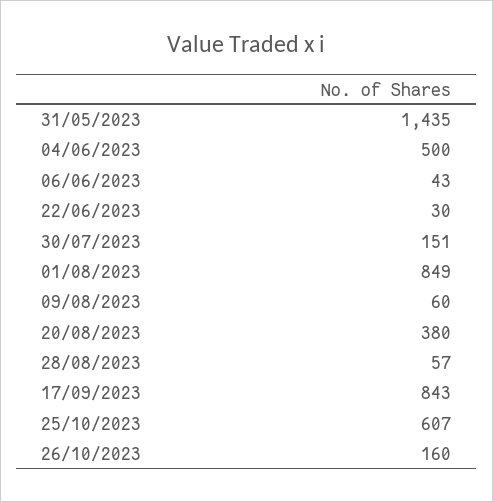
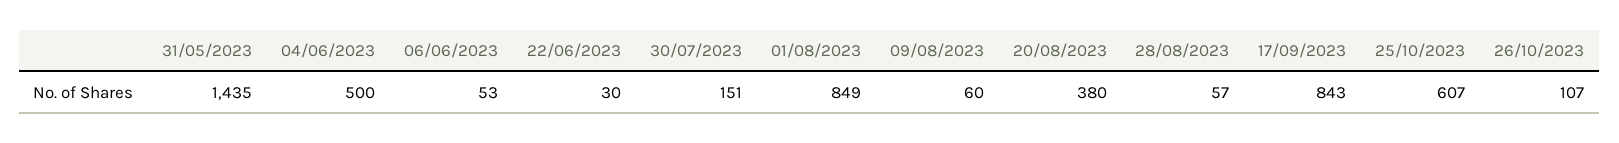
06/06/2023: 43 -> 53
26/10/2023: 160 -> 107

